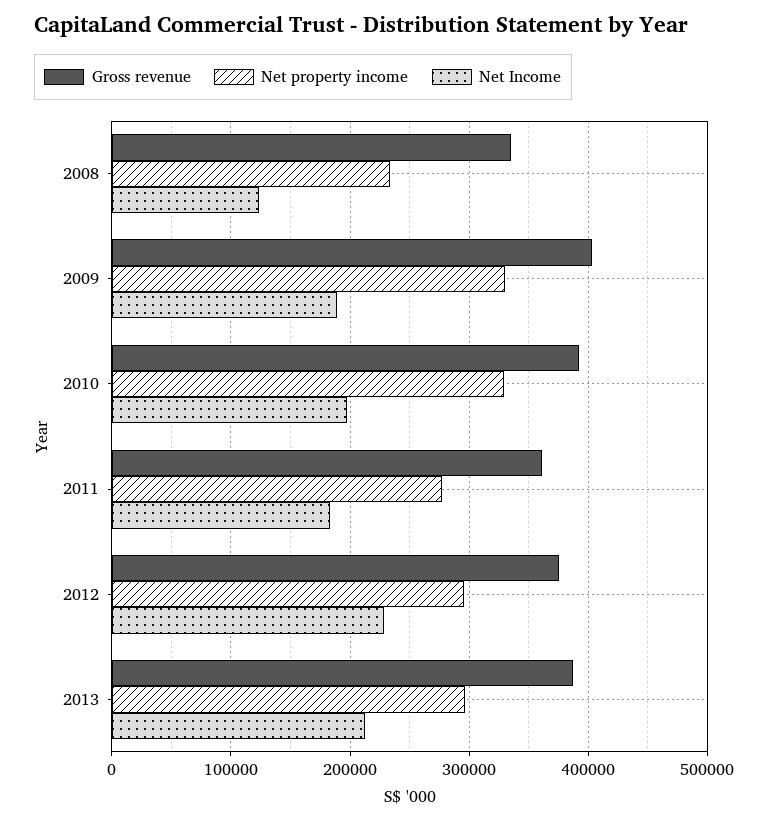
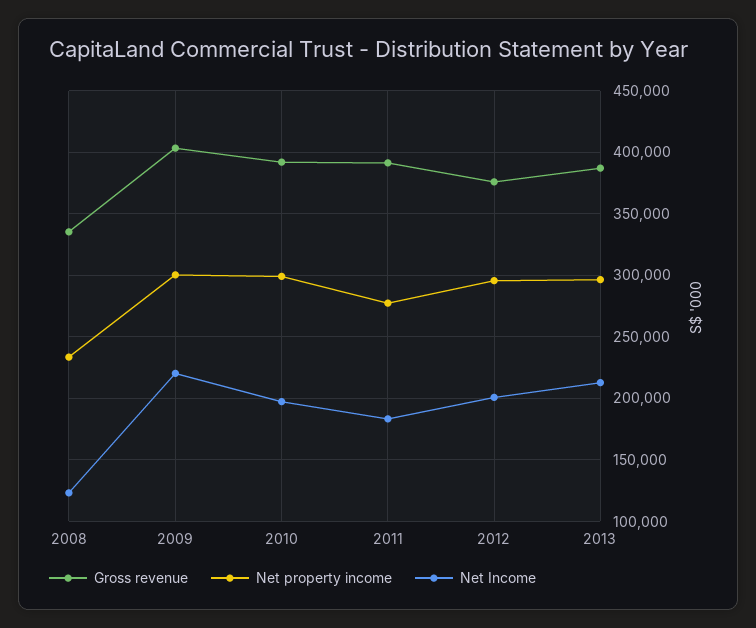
Net property income, 2009: 330000 -> 300000
Net Income, 2009: 190000 -> 220000
Net property income, 2010: 330000 -> 300000
Gross revenue, 2011: 360000 -> 390000
Net Income, 2012: 230000 -> 200000

